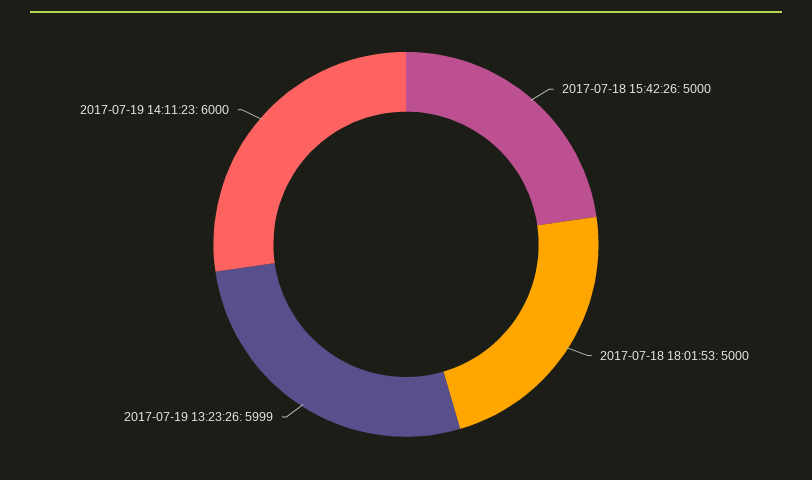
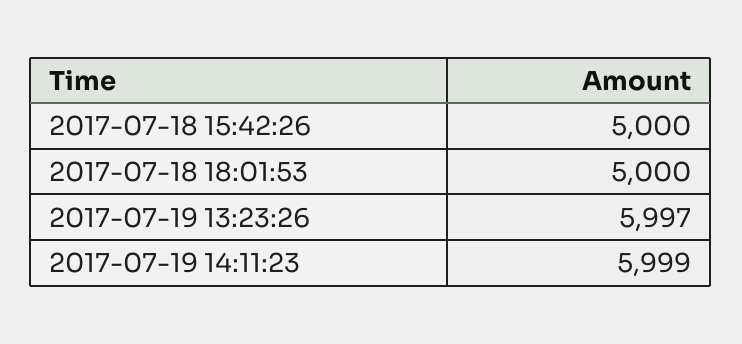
2017-07-19 13:23:26: 5999 -> 5997
2017-07-19 14:11:23: 6000 -> 5999

